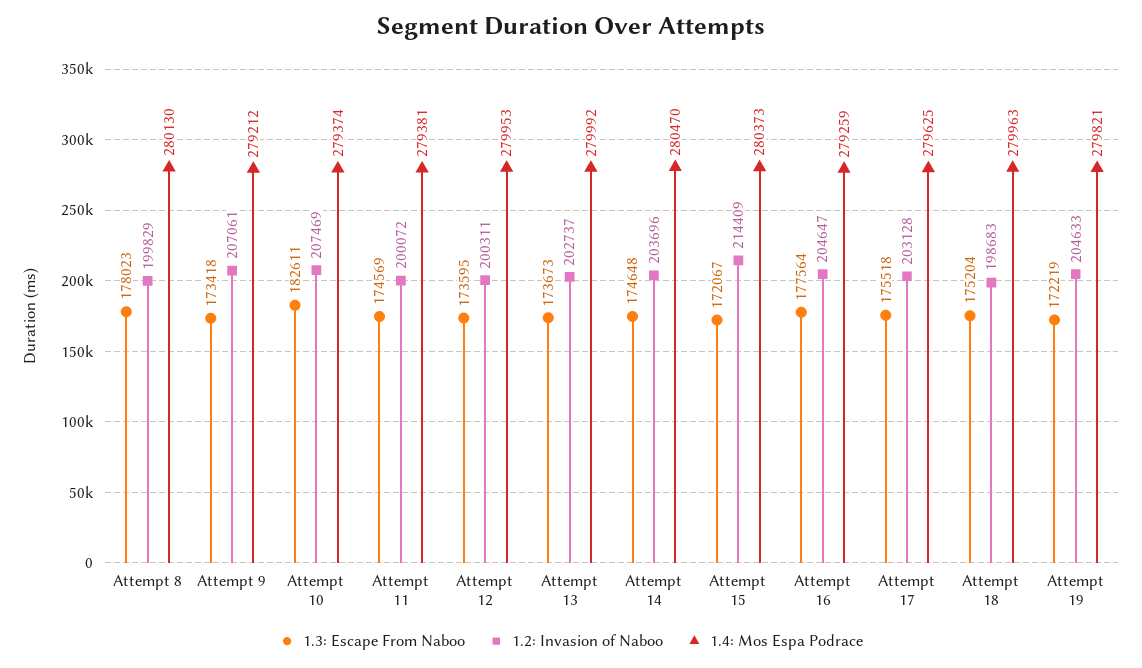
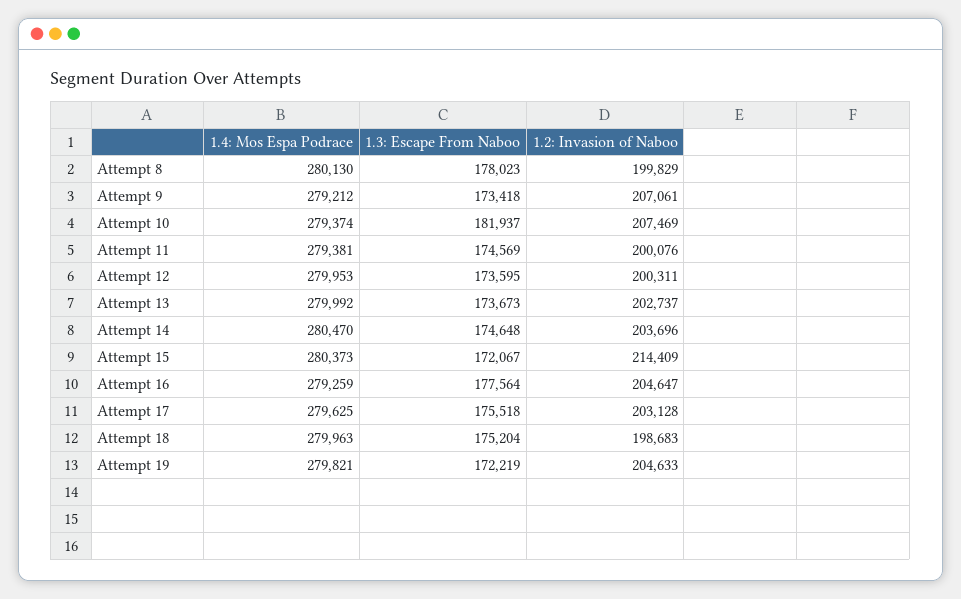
1.3: Escape From Naboo, Attempt 10: 182611 -> 181937
1.2: Invasion of Naboo, Attempt 11: 200072 -> 200076

